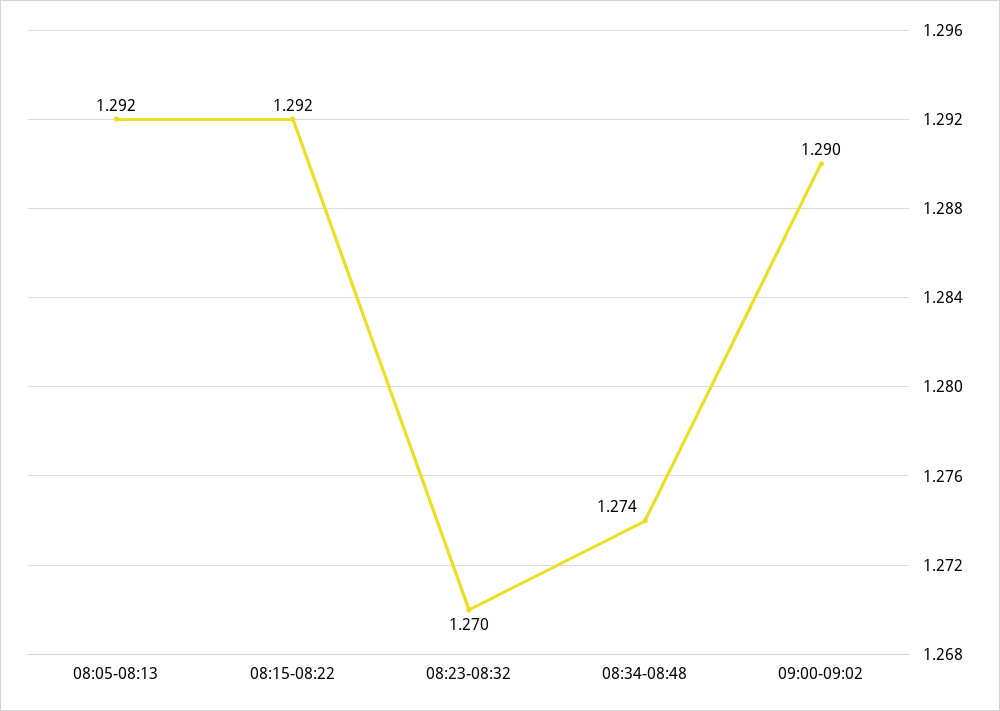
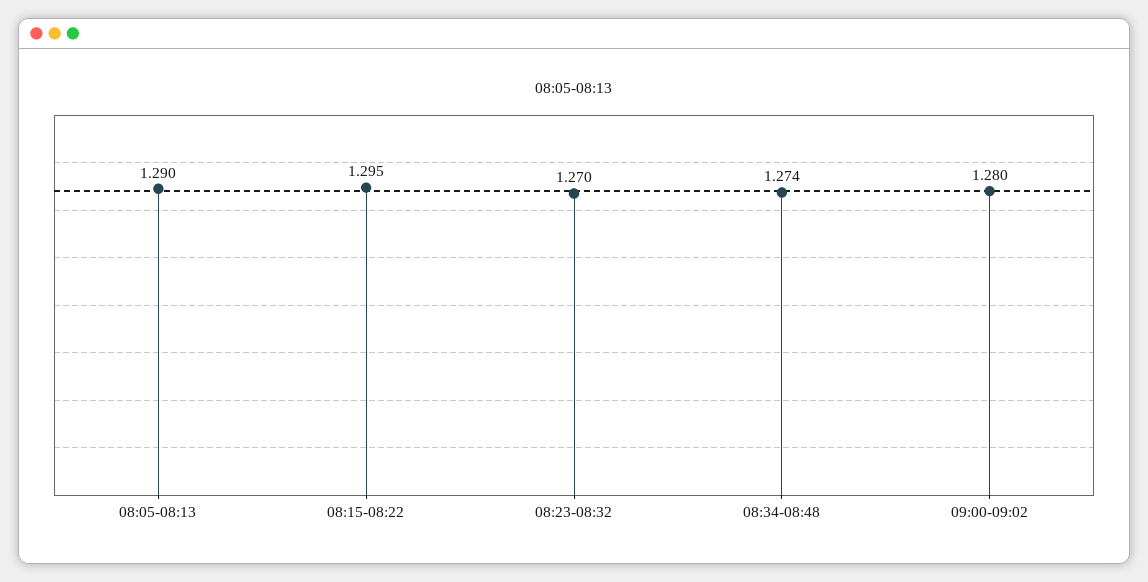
08:05-08:13: 1.292 -> 1.29
08:15-08:22: 1.292 -> 1.295
09:00-09:02: 1.29 -> 1.28

